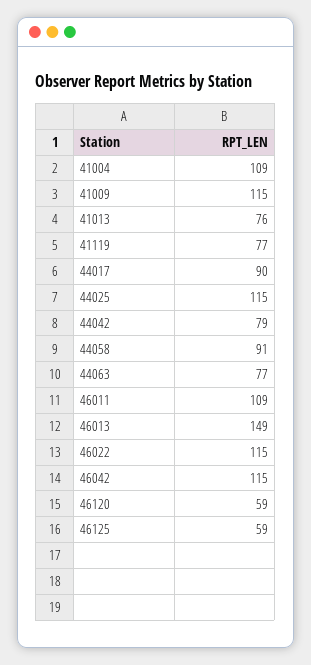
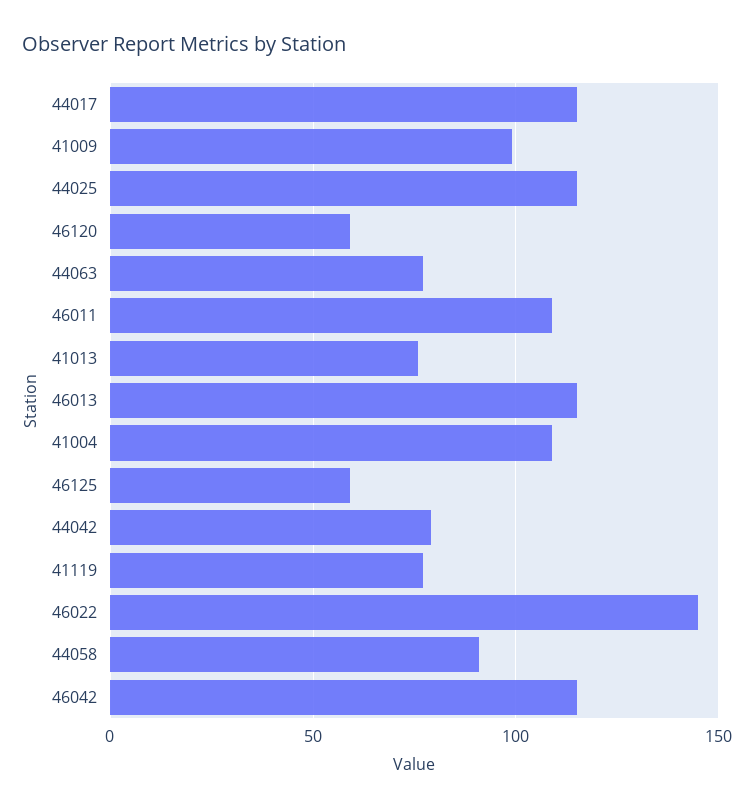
41009: 115 -> 100
44017: 90 -> 115
46013: 149 -> 115
46022: 115 -> 145

